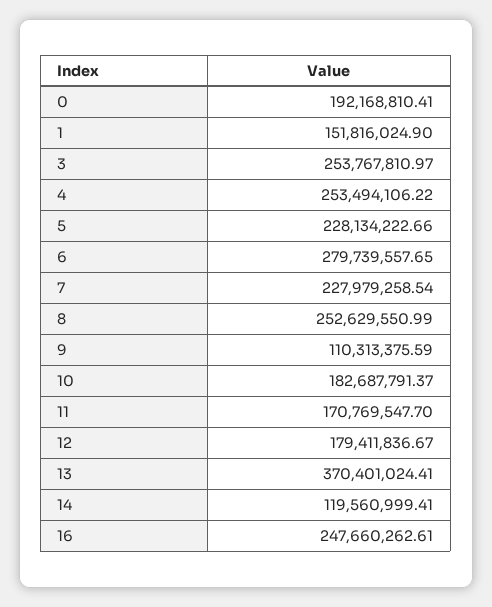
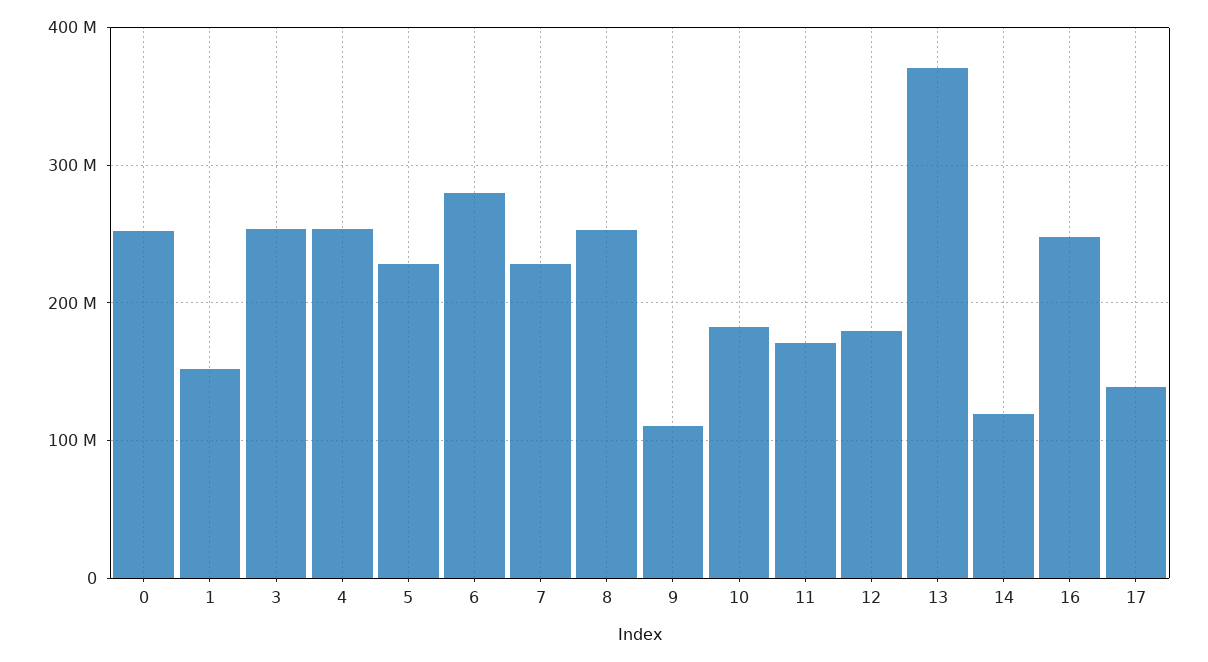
0: 192168810.41 -> 250000000
17: none -> 140000000

